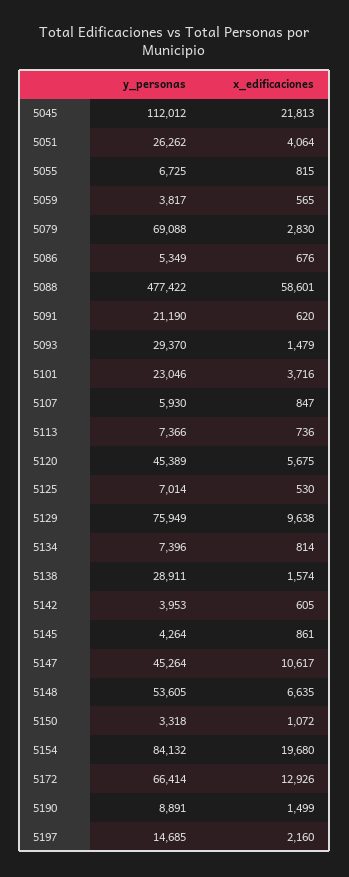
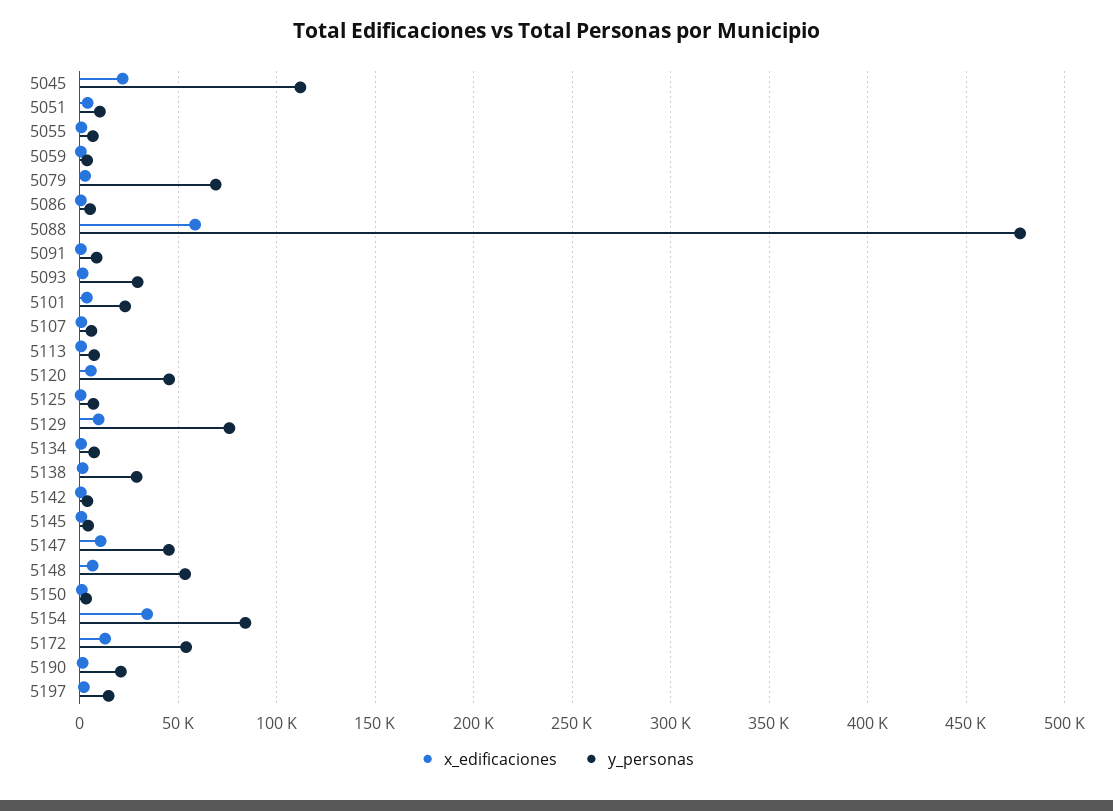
y_personas, 5051: 26262 -> 10000
y_personas, 5091: 21190 -> 10000
x_edificaciones, 5154: 19680 -> 35000
y_personas, 5172: 66414 -> 55000
y_personas, 5190: 8891 -> 20000

